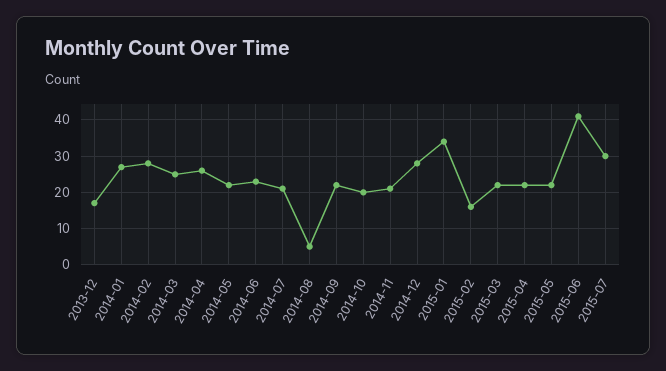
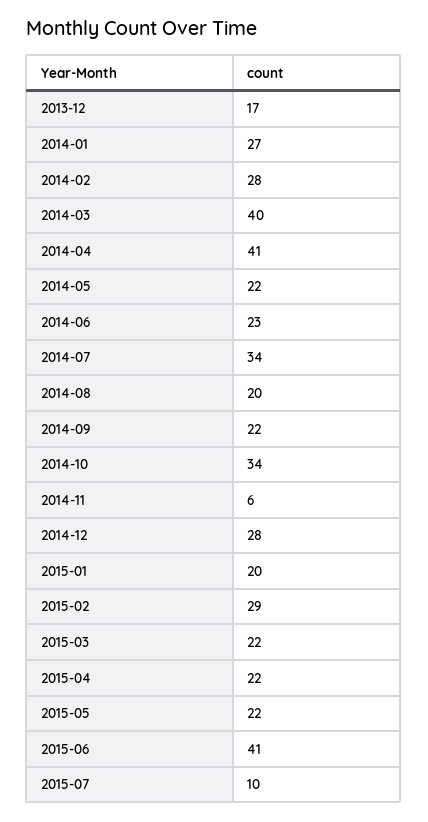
2014-03: 25 -> 40
2014-04: 25 -> 41
2014-07: 20 -> 34
2014-08: 5 -> 20
2014-10: 20 -> 34
2014-11: 20 -> 6
2015-01: 35 -> 20
2015-02: 15 -> 29
2015-07: 30 -> 10

